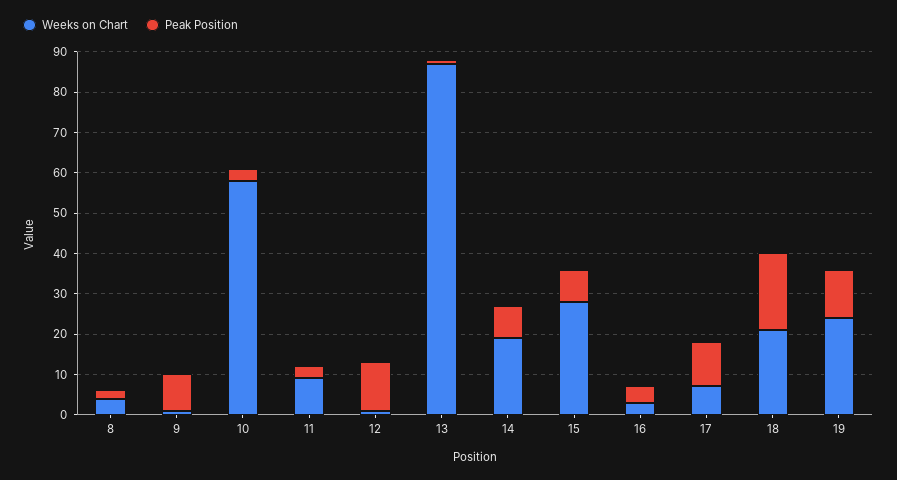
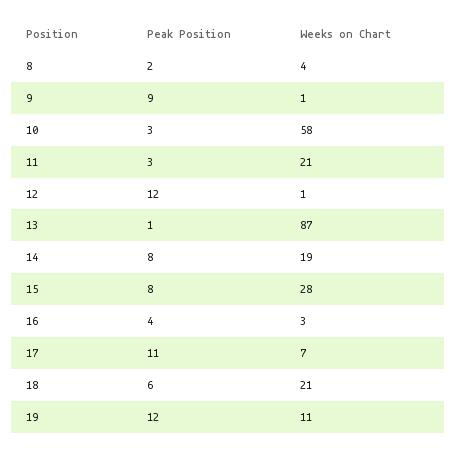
Weeks on Chart, 11: 10 -> 21
Peak Position, 18: 20 -> 6
Weeks on Chart, 19: 25 -> 11

